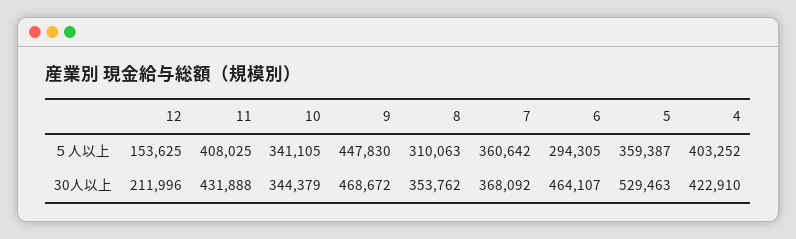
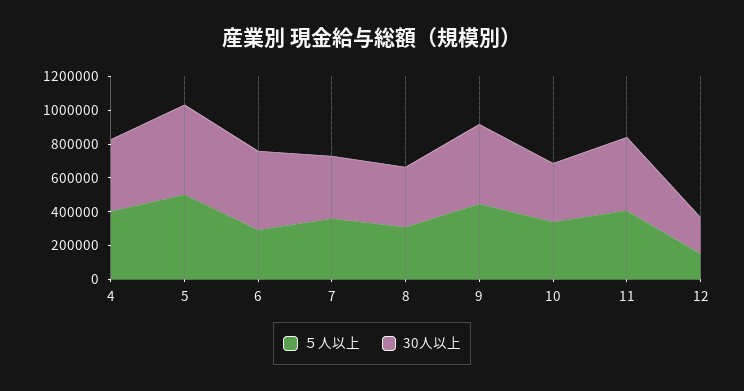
５人以上, 5: 359387 -> 500000

